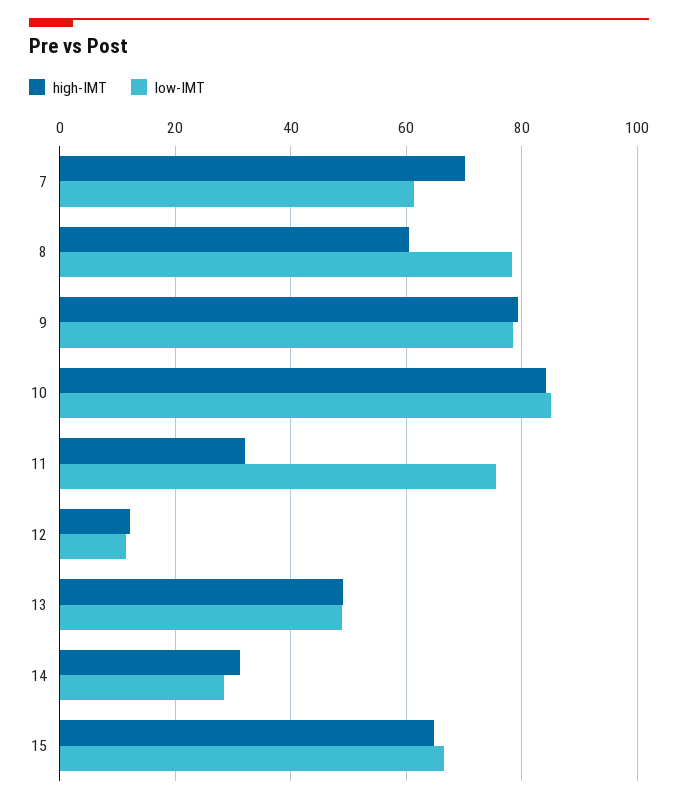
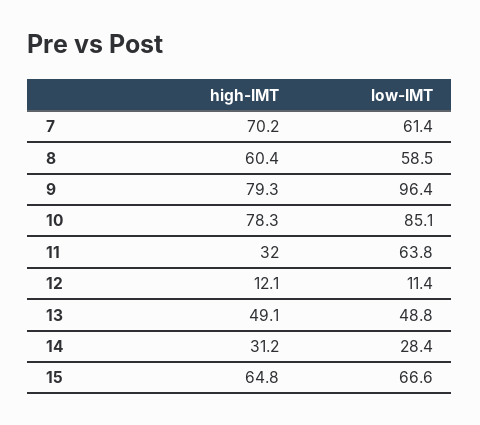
low-IMT, 8: 78 -> 58.5
low-IMT, 9: 78 -> 96.4
high-IMT, 10: 84 -> 78.3
low-IMT, 11: 76 -> 63.8

